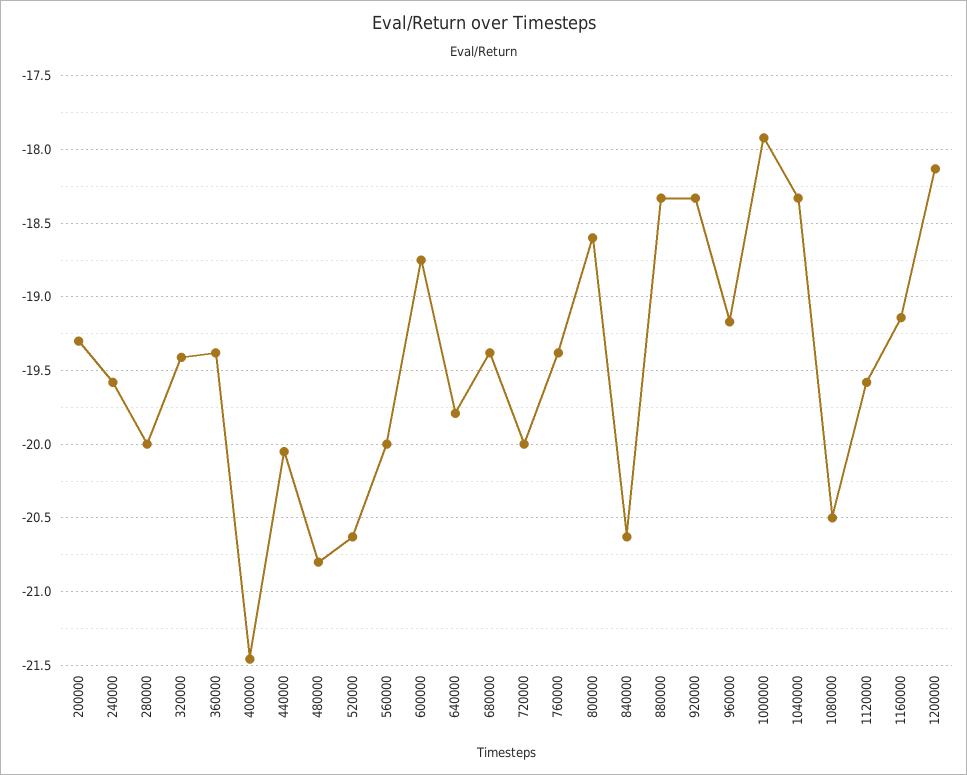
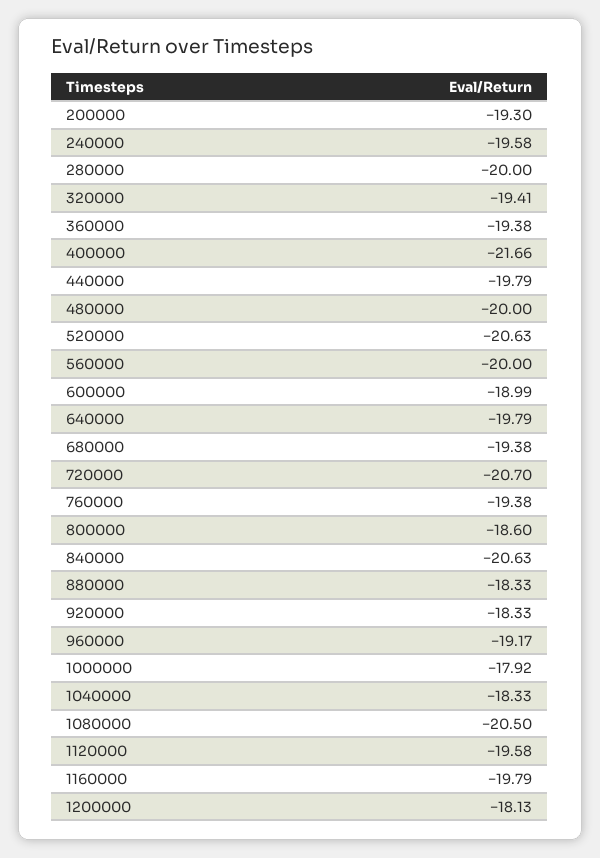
400000: -21.45 -> -21.66
440000: -20.05 -> -19.79
480000: -20.8 -> -20
600000: -18.75 -> -18.99
720000: -20 -> -20.7
1160000: -19.15 -> -19.79

